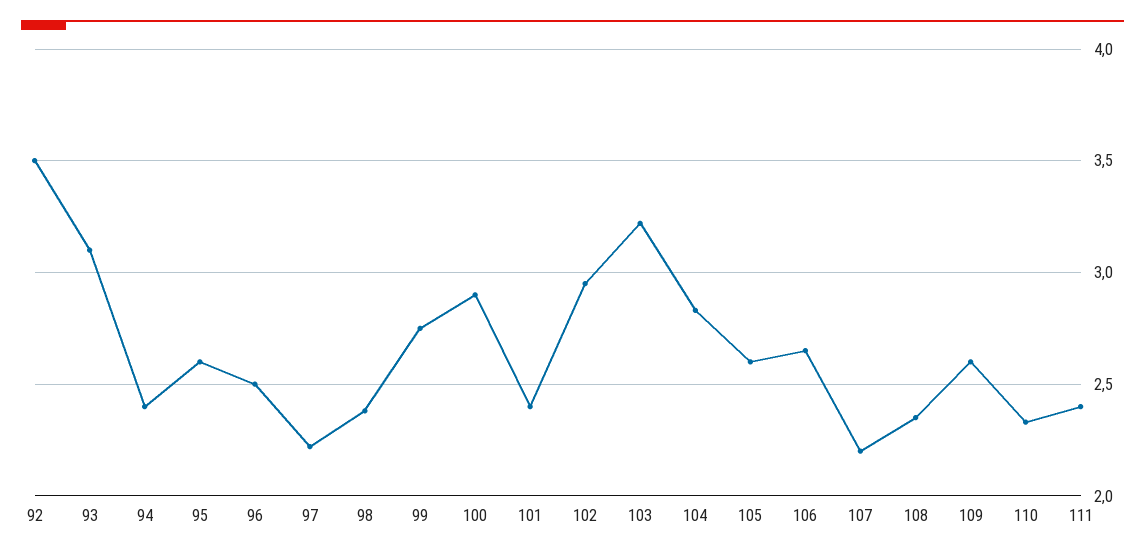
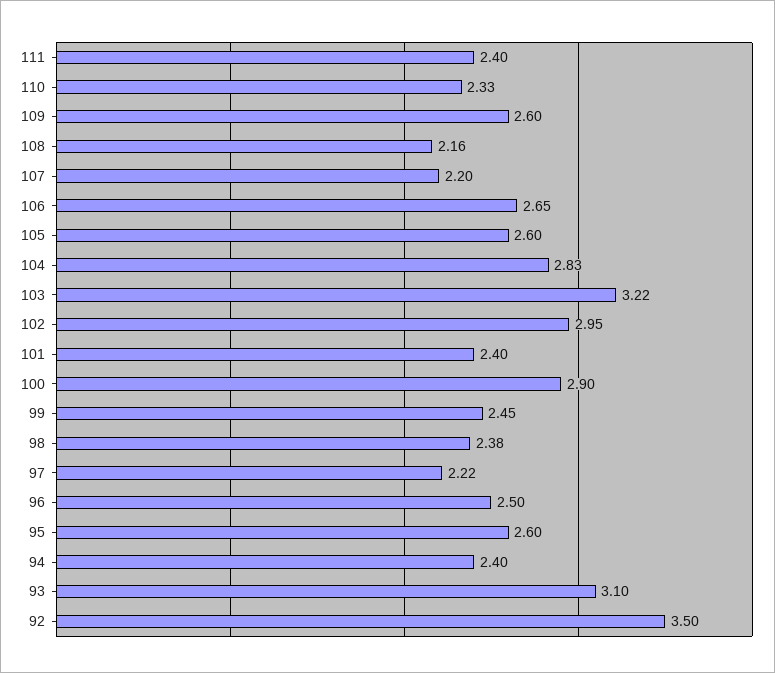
99: 2.75 -> 2.45
108: 2.35 -> 2.16

